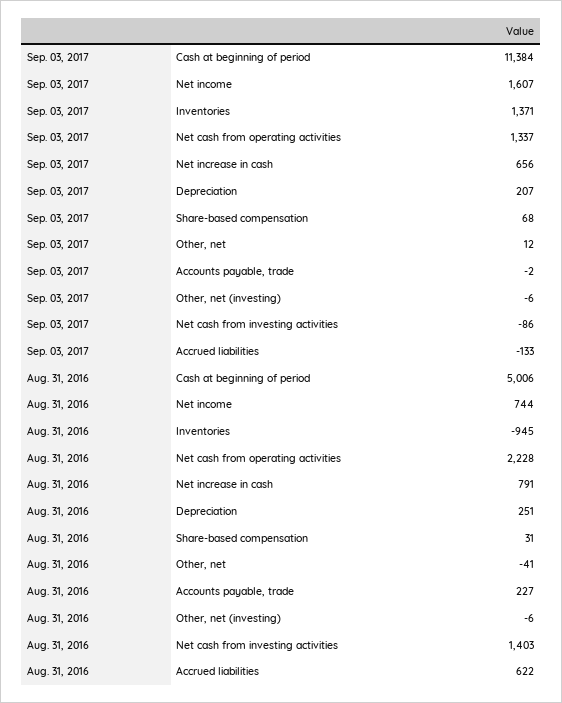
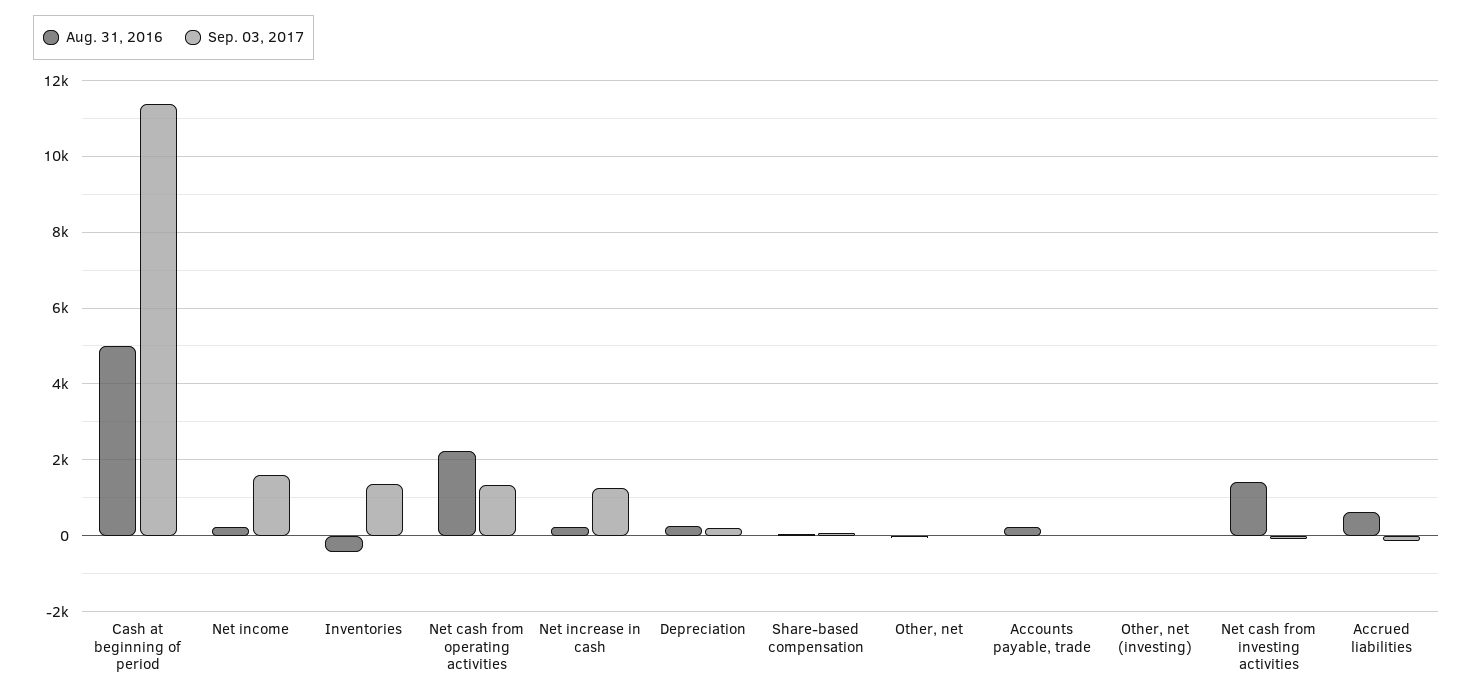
Sep. 03, 2017, Net increase in cash: 656 -> 1200
Aug. 31, 2016, Net income: 744 -> 200
Aug. 31, 2016, Inventories: -945 -> -400
Aug. 31, 2016, Net increase in cash: 791 -> 200

